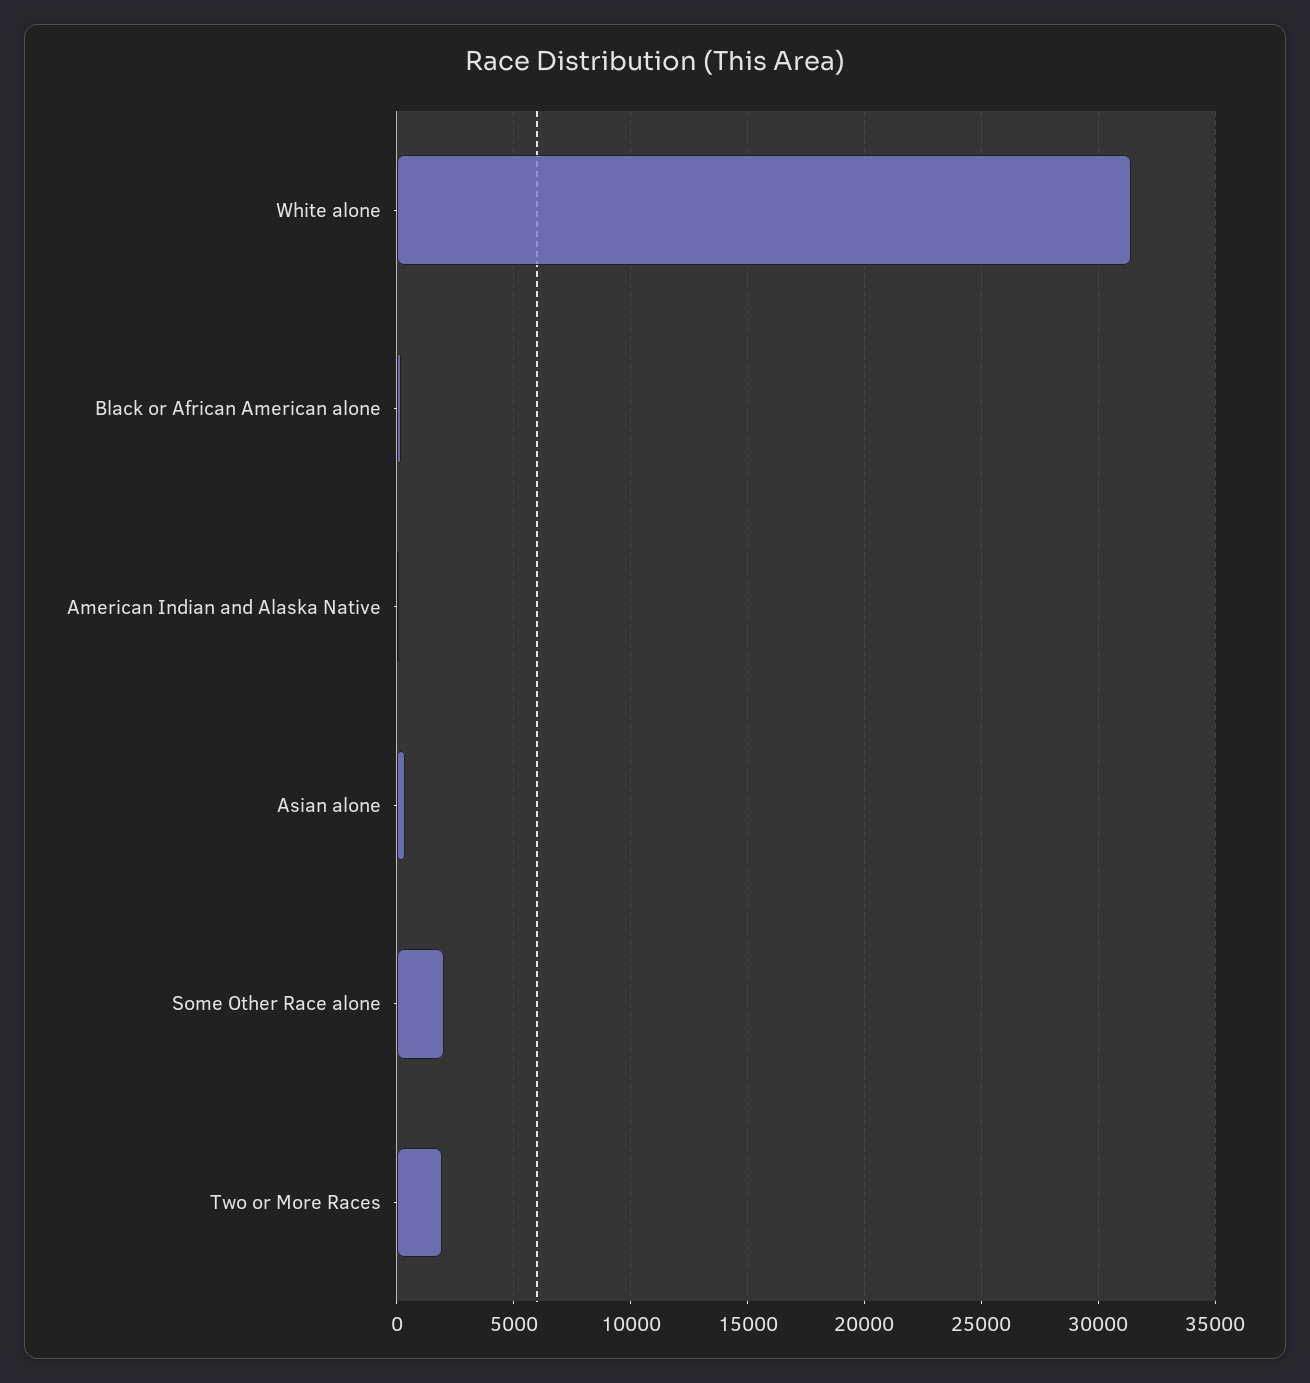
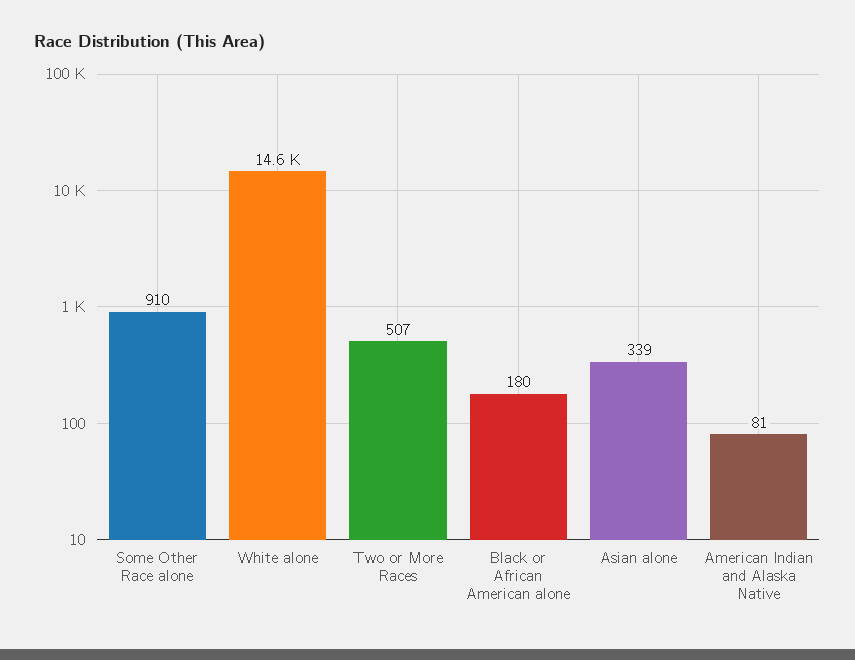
White alone: 31500 -> 14600
Some Other Race alone: 2000 -> 910
Two or More Races: 2000 -> 507

